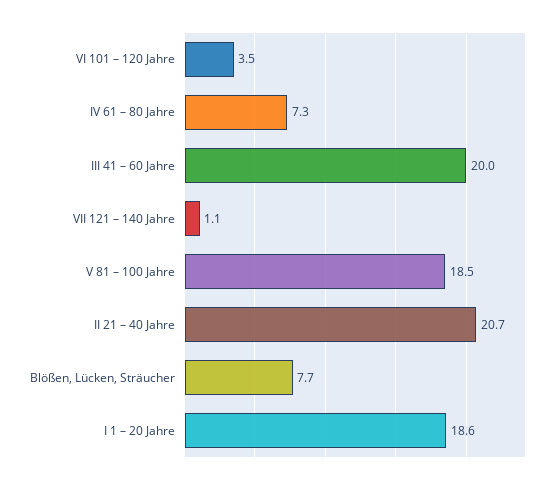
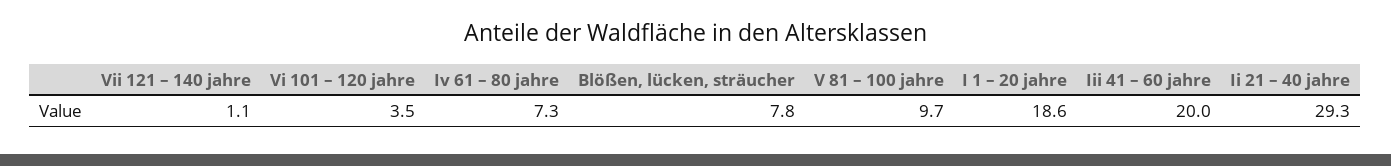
V 81 – 100 Jahre: 18.5 -> 9.7
II 21 – 40 Jahre: 20.7 -> 29.3
Blößen, Lücken, Sträucher: 7.7 -> 7.8

